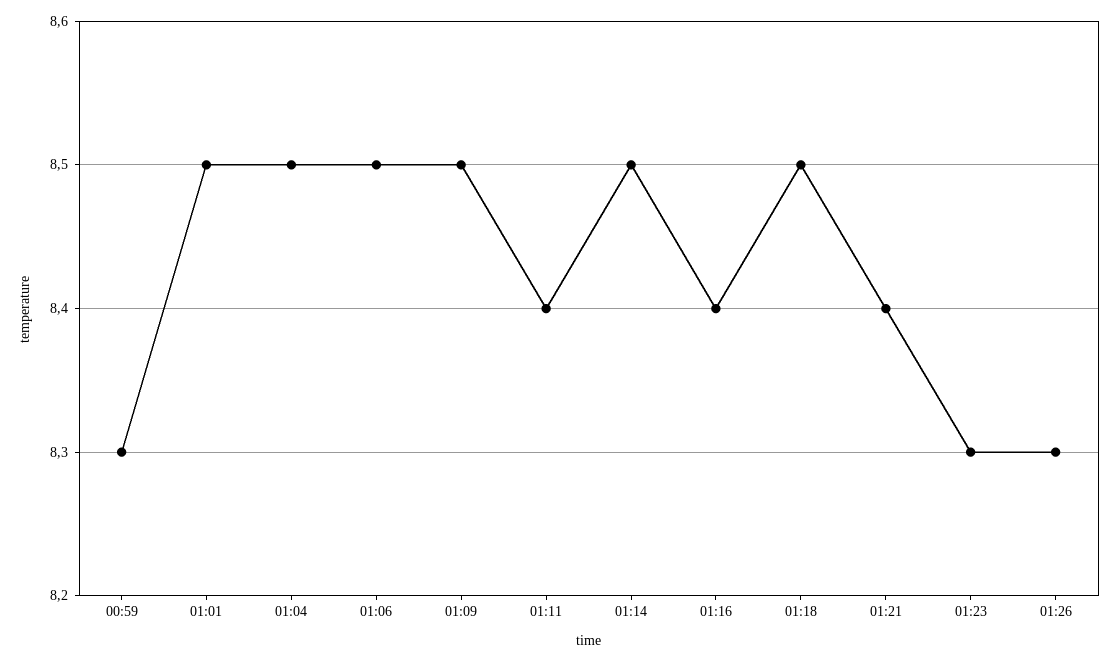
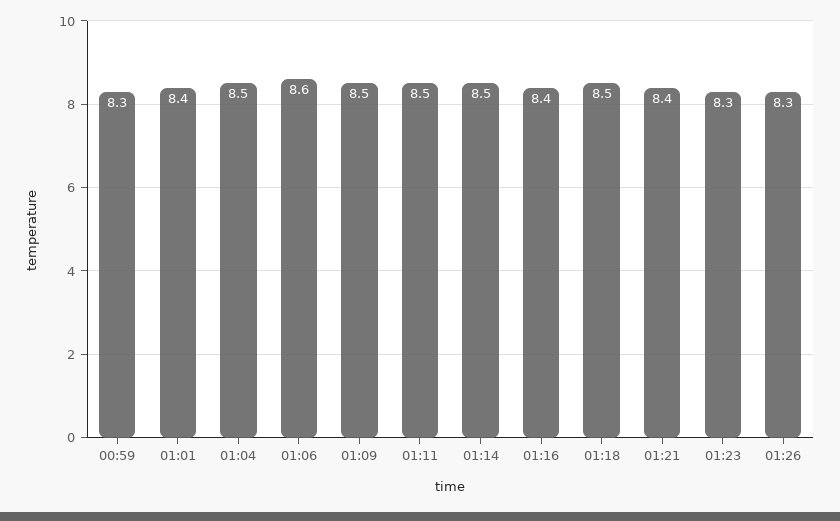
01:01: 8.5 -> 8.4
01:06: 8.5 -> 8.6
01:11: 8.4 -> 8.5

